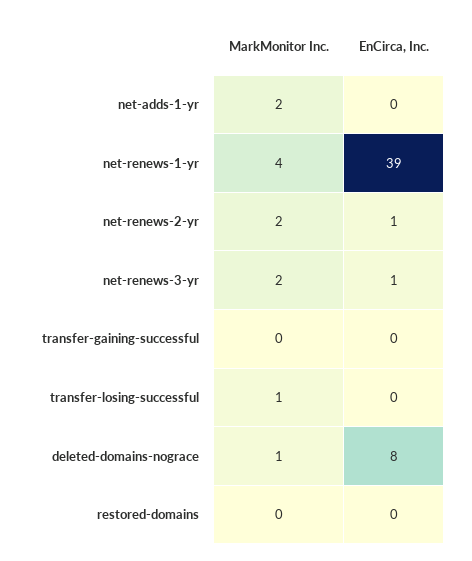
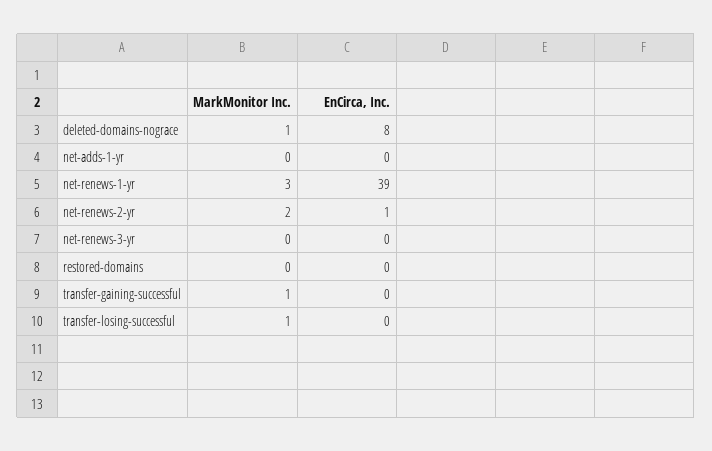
MarkMonitor Inc., net-adds-1-yr: 2 -> 0
MarkMonitor Inc., net-renews-1-yr: 4 -> 3
MarkMonitor Inc., net-renews-3-yr: 2 -> 0
EnCirca, Inc., net-renews-3-yr: 1 -> 0
MarkMonitor Inc., transfer-gaining-successful: 0 -> 1

